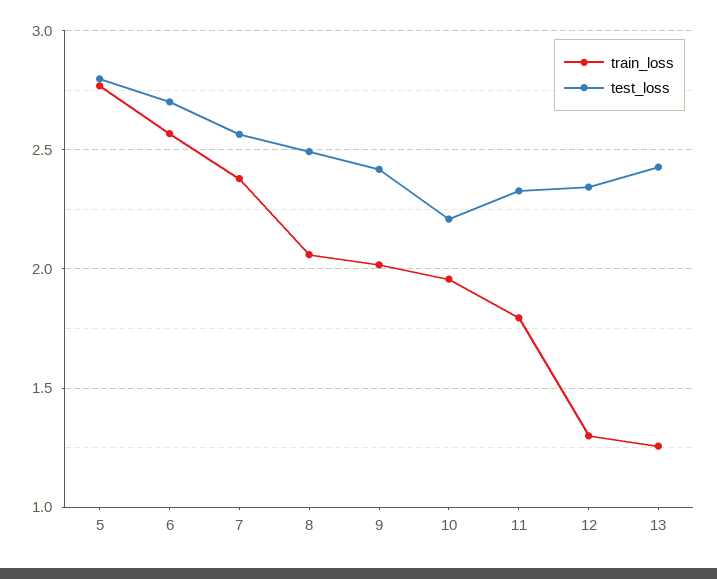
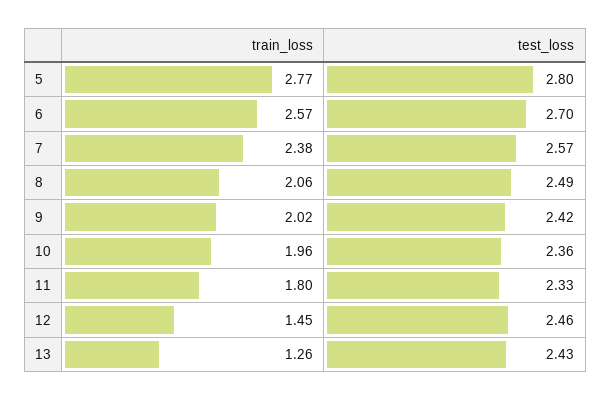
test_loss, 10: 2.2 -> 2.36
train_loss, 12: 1.3 -> 1.45
test_loss, 12: 2.35 -> 2.46

